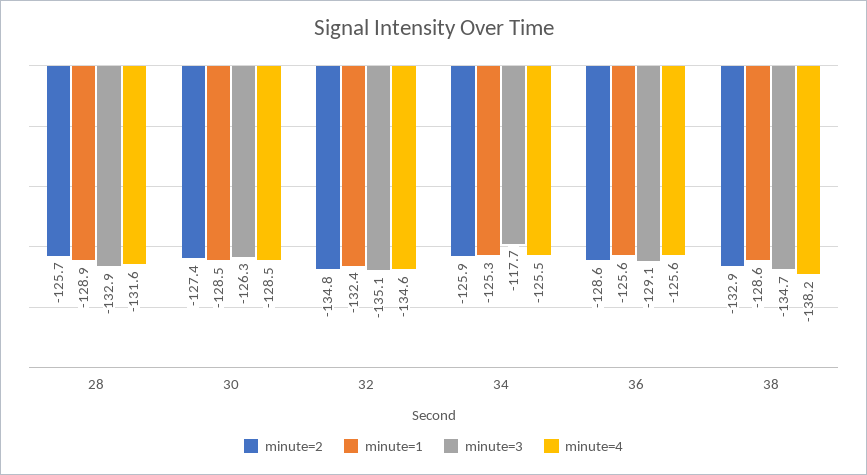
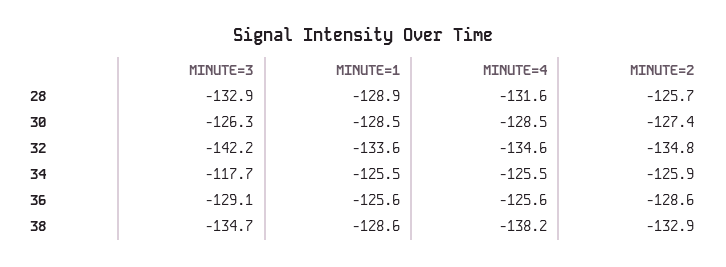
minute=1, 32: -132.4 -> -133.6
minute=3, 32: -135.1 -> -142.2
minute=1, 34: -125.3 -> -125.5

